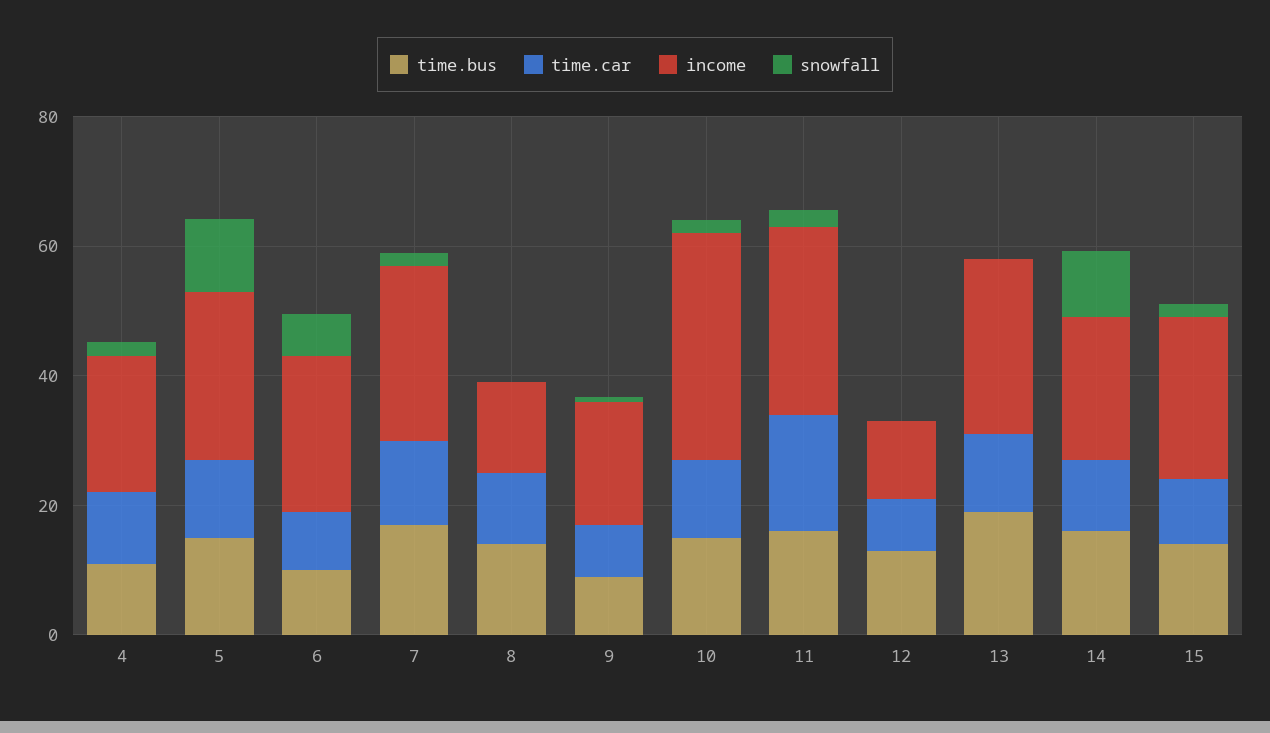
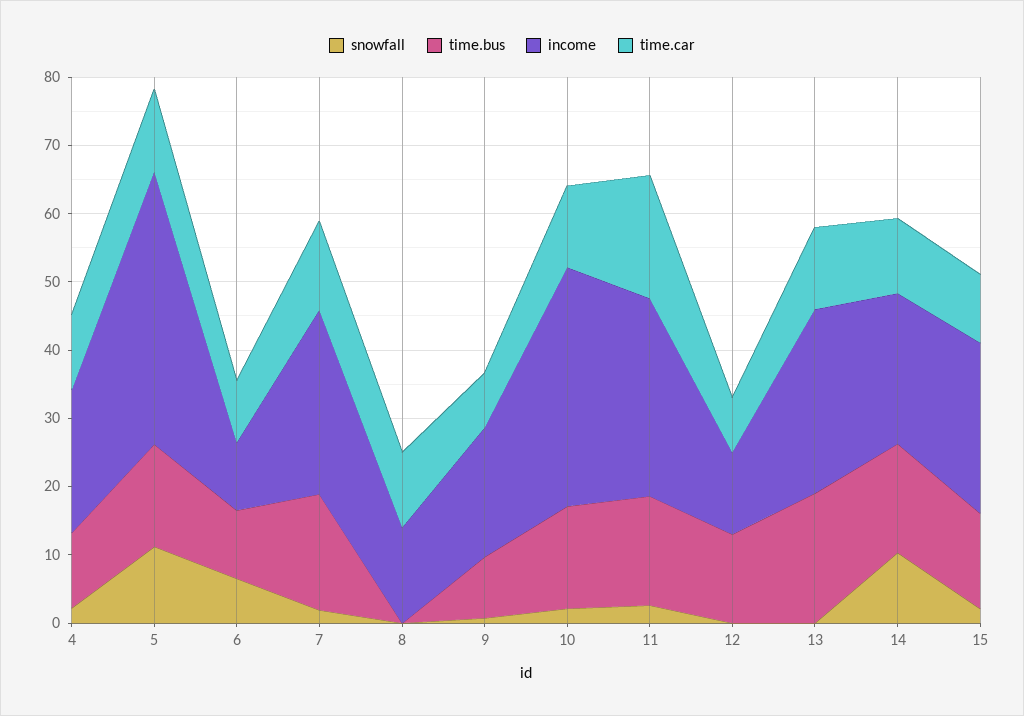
income, 5: 25 -> 40
income, 6: 25 -> 10
time.bus, 8: 15 -> 0

